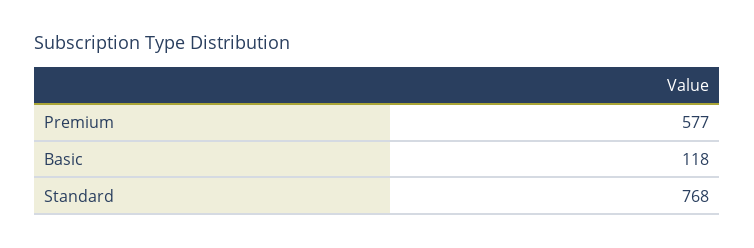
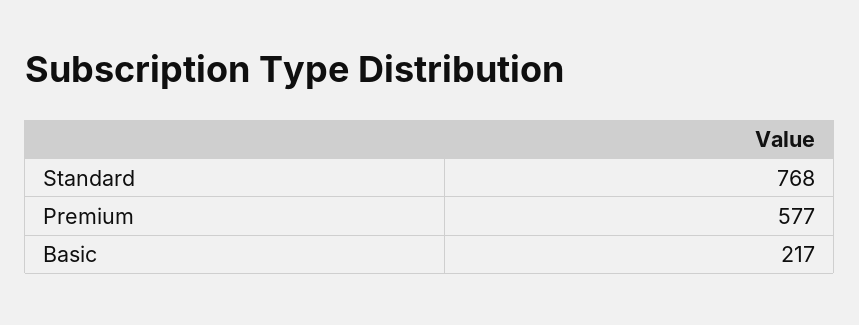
Basic: 118 -> 217

